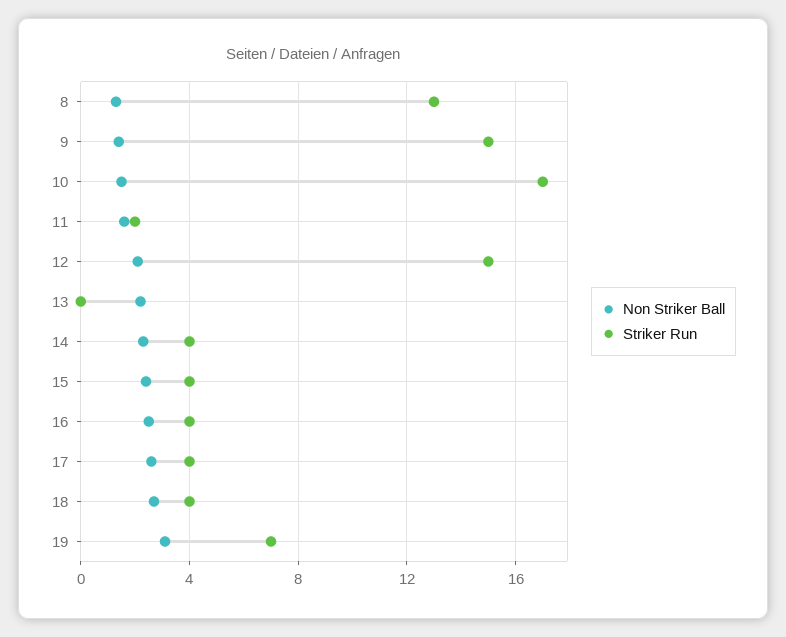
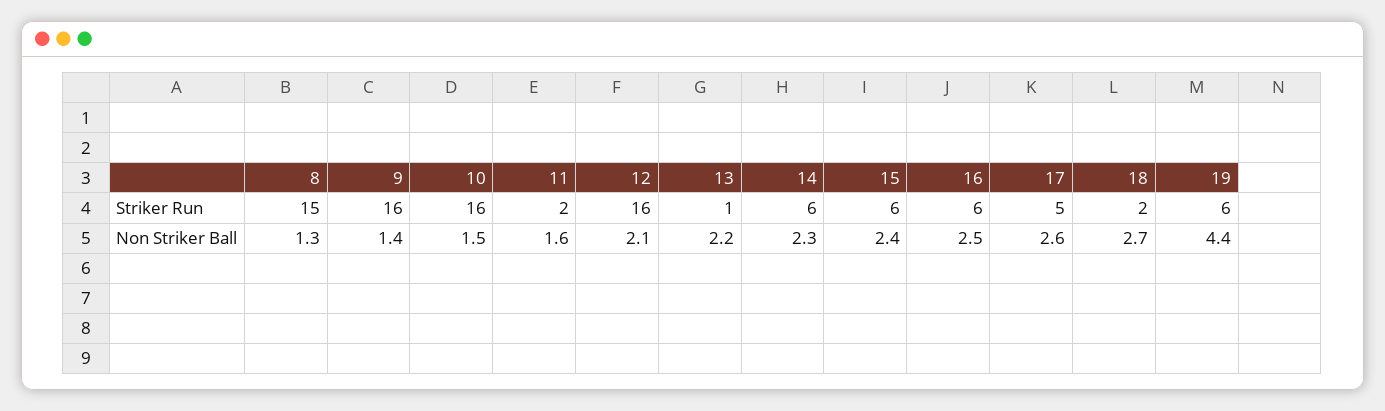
Striker Run, 8: 13 -> 15
Striker Run, 9: 15 -> 16
Striker Run, 10: 17 -> 16
Striker Run, 12: 15 -> 16
Striker Run, 13: 0 -> 1
Striker Run, 14: 4 -> 6
Striker Run, 15: 4 -> 6
Striker Run, 16: 4 -> 6
Striker Run, 17: 4 -> 5
Striker Run, 18: 4 -> 2
Non Striker Ball, 19: 3 -> 4.4
Striker Run, 19: 7 -> 6

